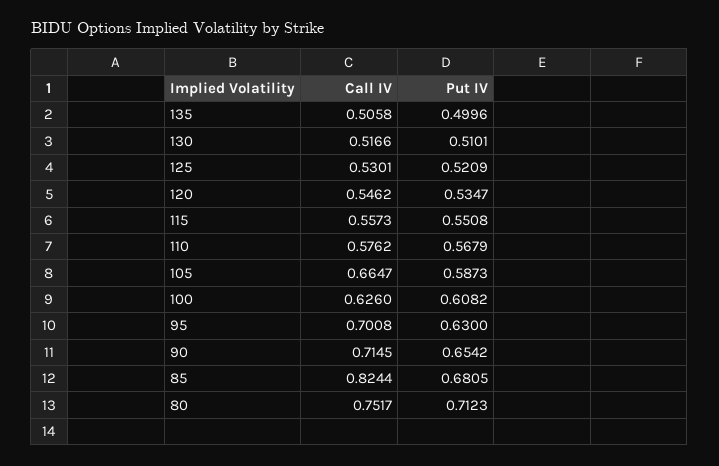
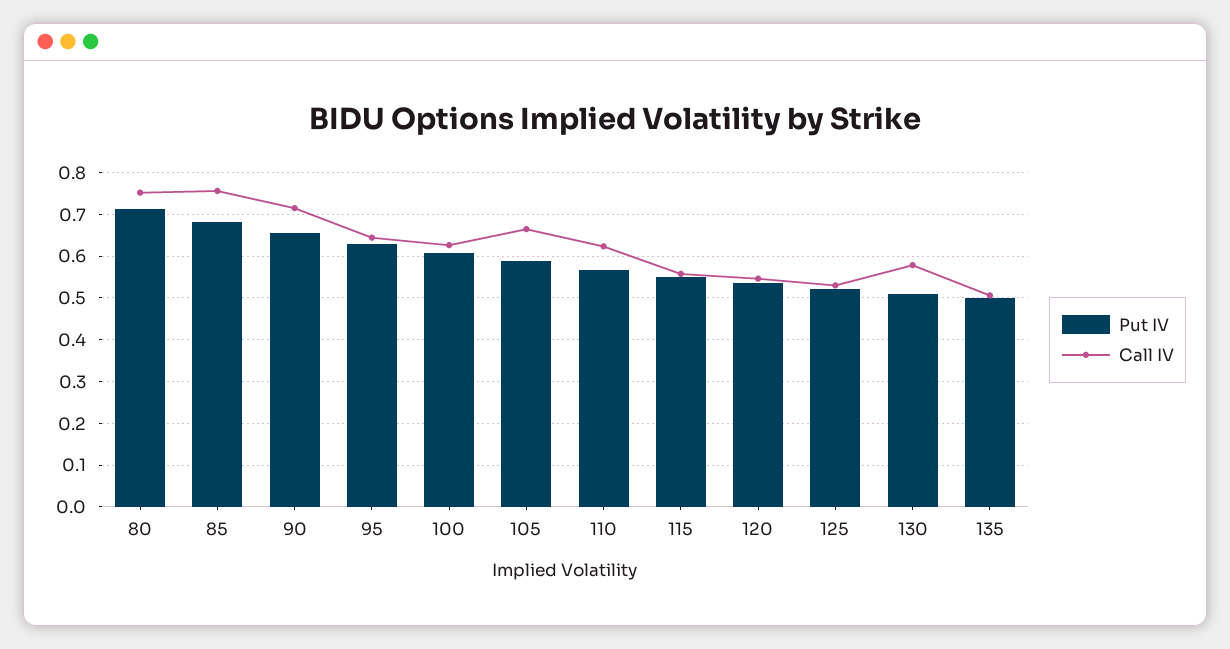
Call IV, 130: 0.5166 -> 0.58
Call IV, 110: 0.5762 -> 0.62
Call IV, 95: 0.7008 -> 0.64
Call IV, 85: 0.8244 -> 0.76

